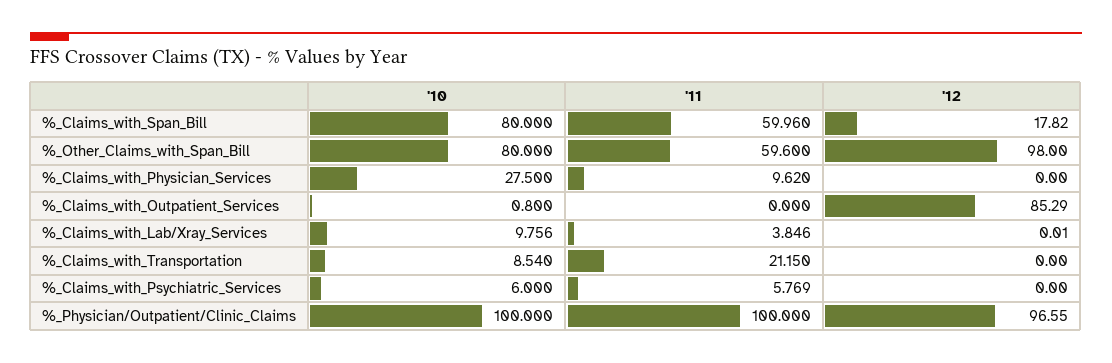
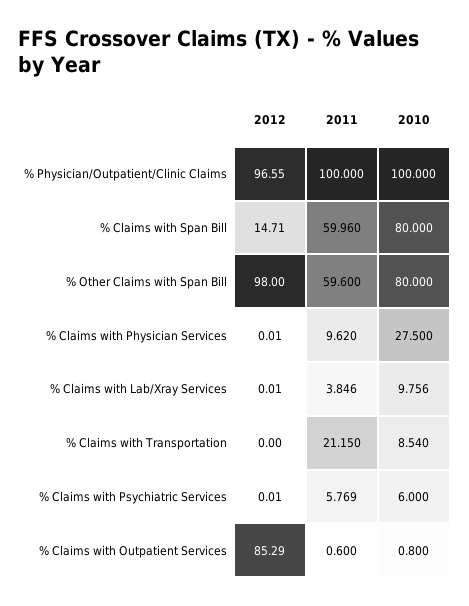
'12, %_Claims_with_Span_Bill: 17.82 -> 14.71
'12, %_Claims_with_Physician_Services: 0 -> 0.01
'11, %_Claims_with_Outpatient_Services: 0 -> 0.6
'12, %_Claims_with_Psychiatric_Services: 0 -> 0.01

